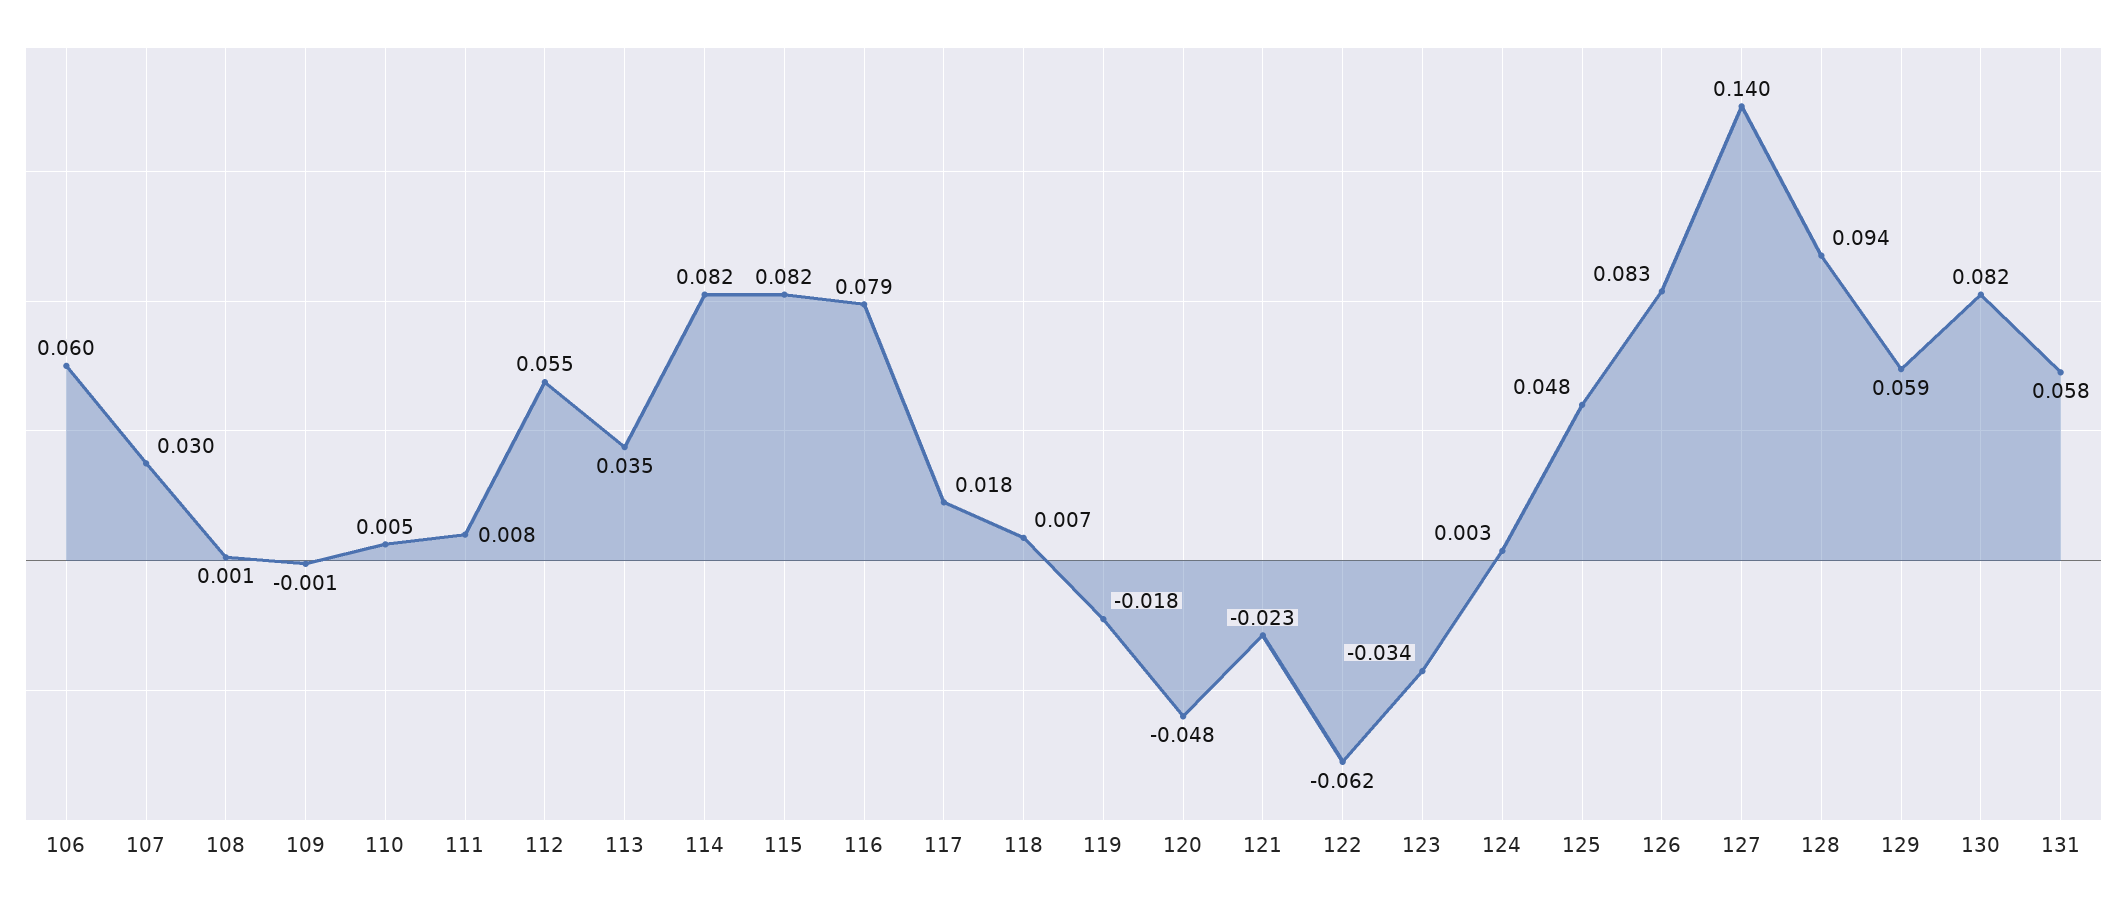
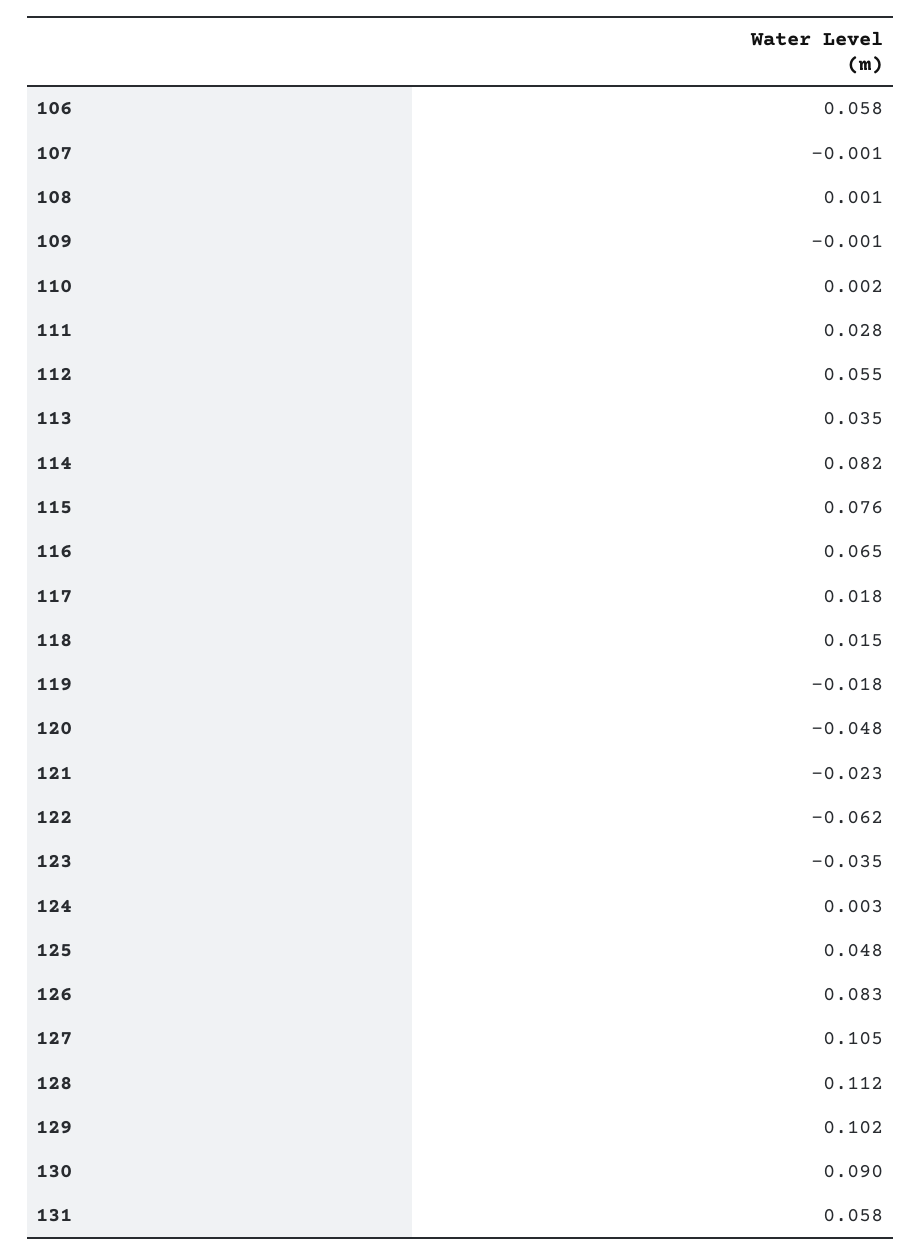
106: 0.06 -> 0.058
107: 0.03 -> -0.001
110: 0.005 -> 0.002
111: 0.008 -> 0.028
115: 0.082 -> 0.076
116: 0.079 -> 0.065
118: 0.007 -> 0.015
123: -0.034 -> -0.035
127: 0.14 -> 0.105
128: 0.094 -> 0.112
129: 0.059 -> 0.102
130: 0.082 -> 0.09

